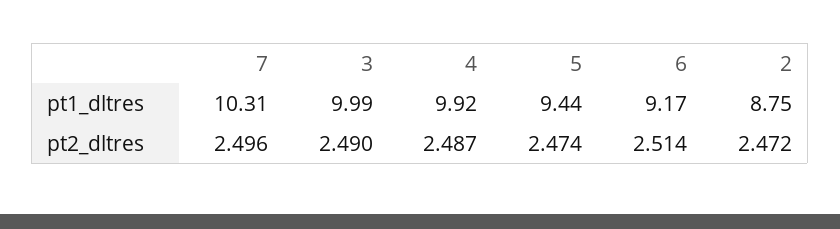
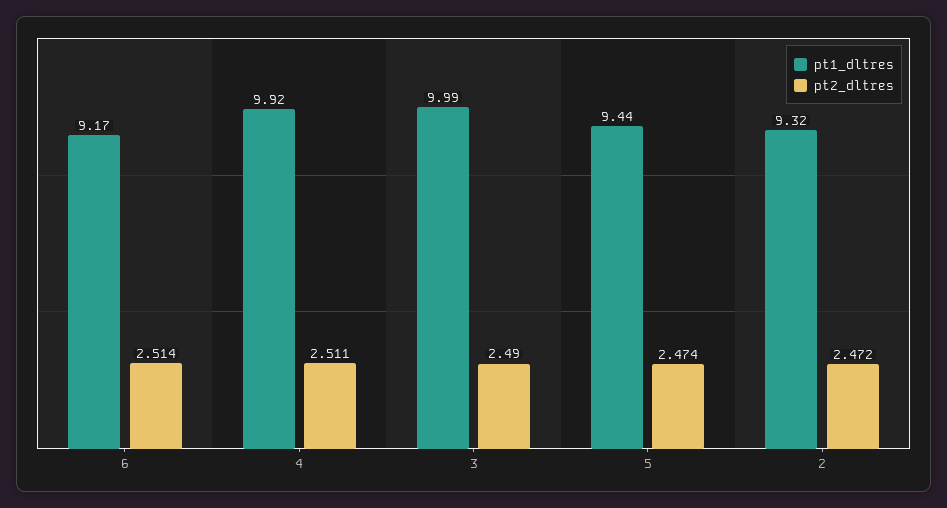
pt1_dltres, 7: 10.31 -> none
pt1_dltres, 2: 8.75 -> 9.32
pt2_dltres, 7: 2.496 -> none
pt2_dltres, 4: 2.487 -> 2.511

